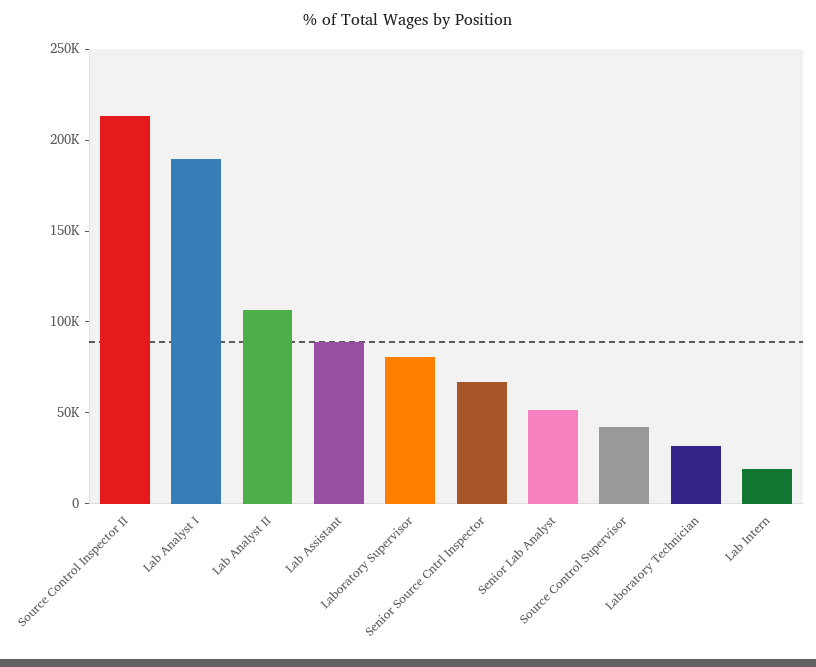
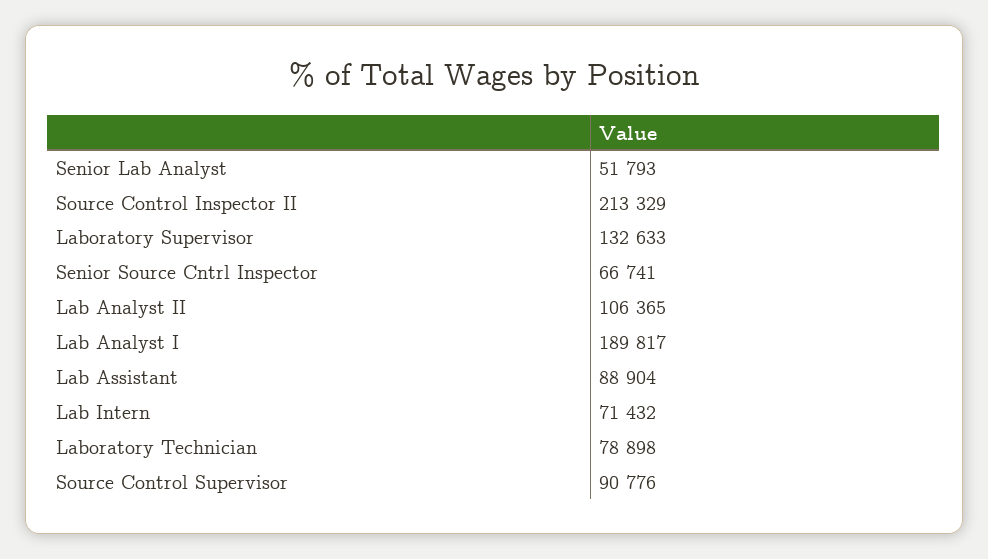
Laboratory Supervisor: 80000 -> 132633
Source Control Supervisor: 40000 -> 90776
Laboratory Technician: 30000 -> 78898
Lab Intern: 20000 -> 71432

